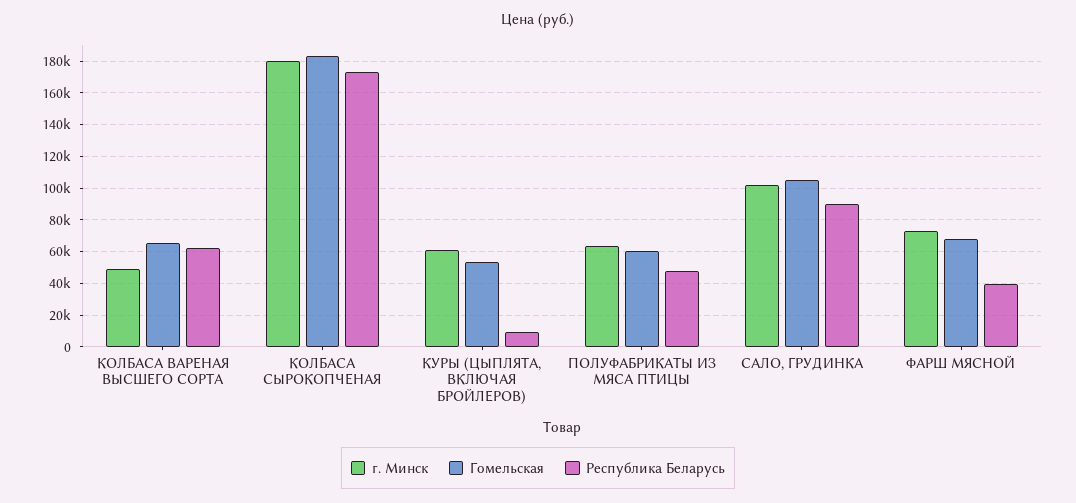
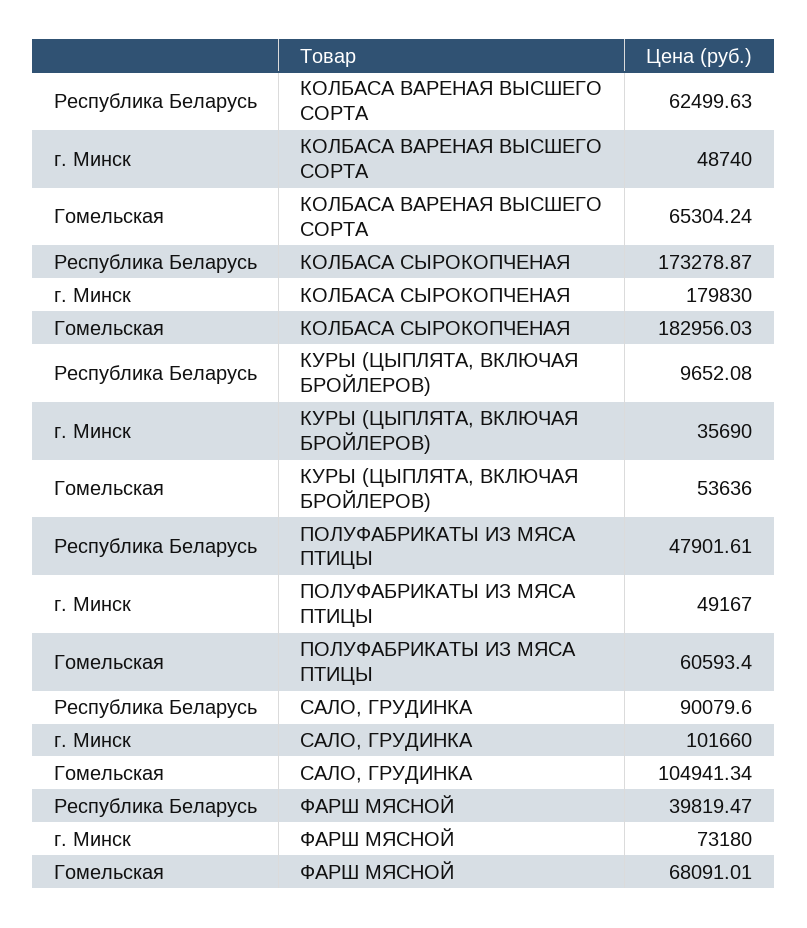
г. Минск, КУРЫ (ЦЫПЛЯТА, ВКЛЮЧАЯ БРОЙЛЕРОВ): 60000 -> 35690
г. Минск, ПОЛУФАБРИКАТЫ ИЗ МЯСА ПТИЦЫ: 65000 -> 49167

